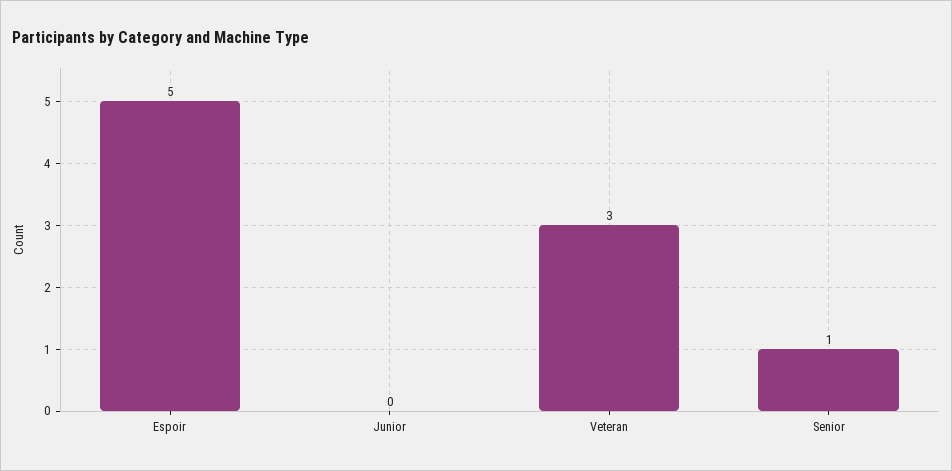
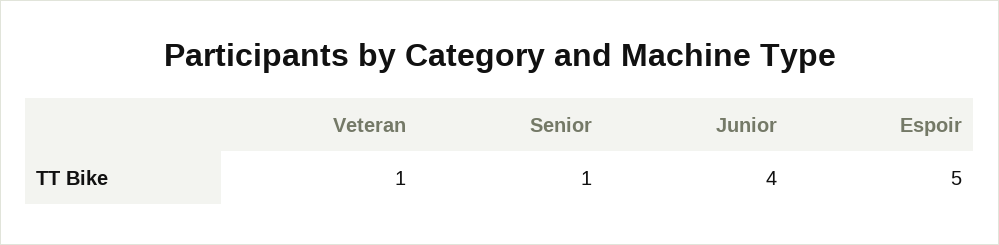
Junior: 0 -> 4
Veteran: 3 -> 1

